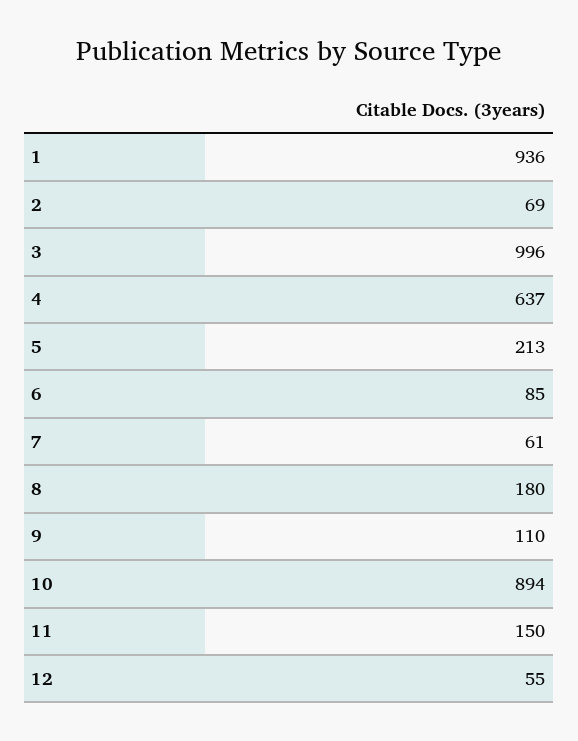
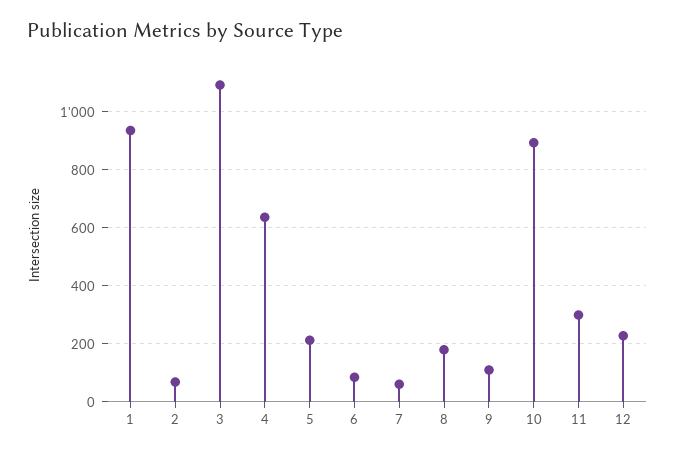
3: 996 -> 1100
11: 150 -> 300
12: 55 -> 225

